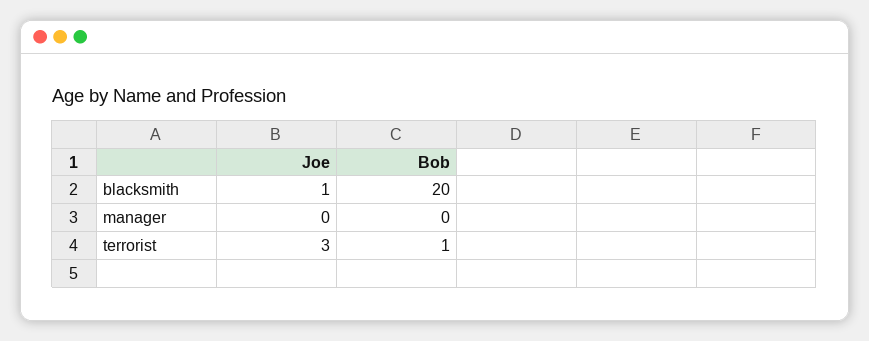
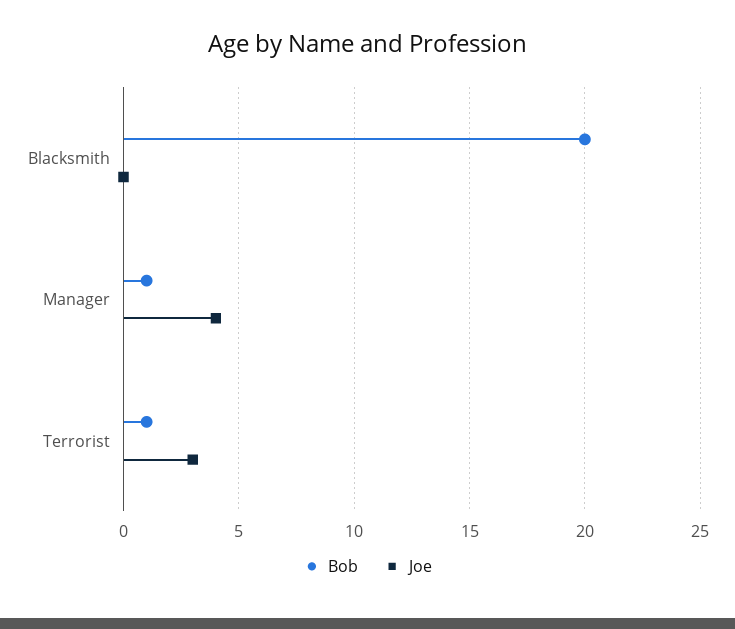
Joe, blacksmith: 1 -> 0
Joe, manager: 0 -> 4
Bob, manager: 0 -> 1

